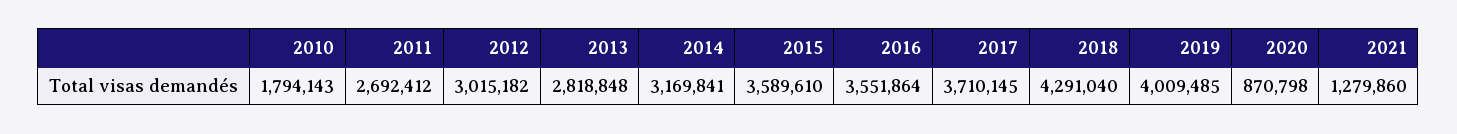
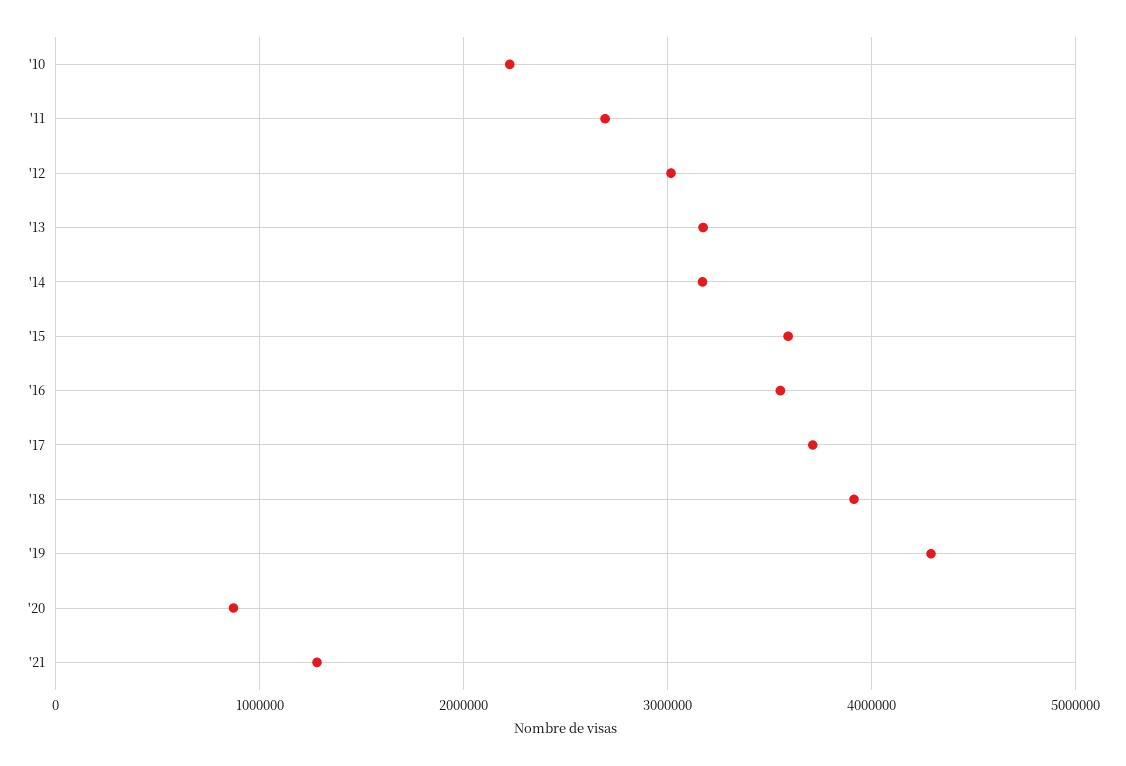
2010: 1794143 -> 2200000
2013: 2818848 -> 3200000
2018: 4291040 -> 3900000
2019: 4009485 -> 4300000

